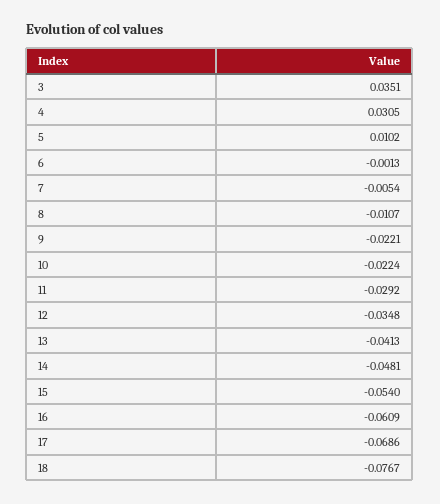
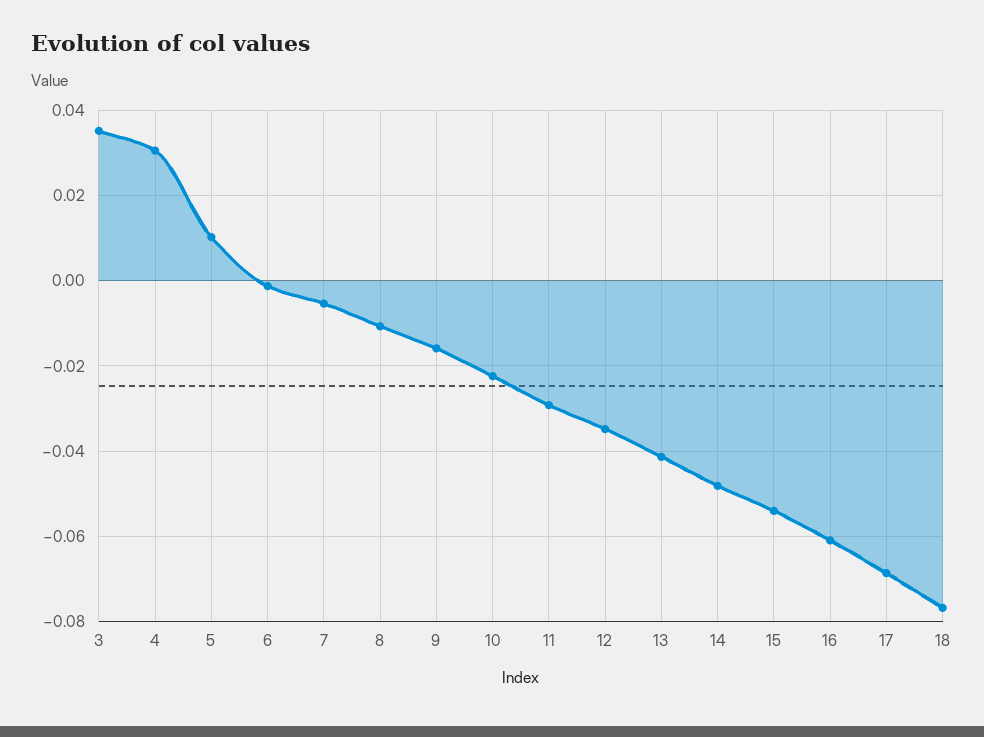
9: -0.0221 -> -0.016

